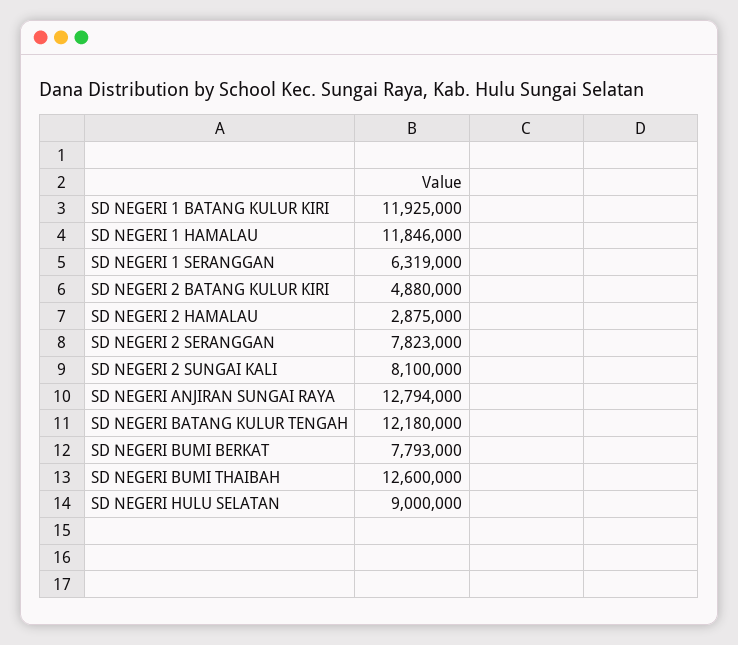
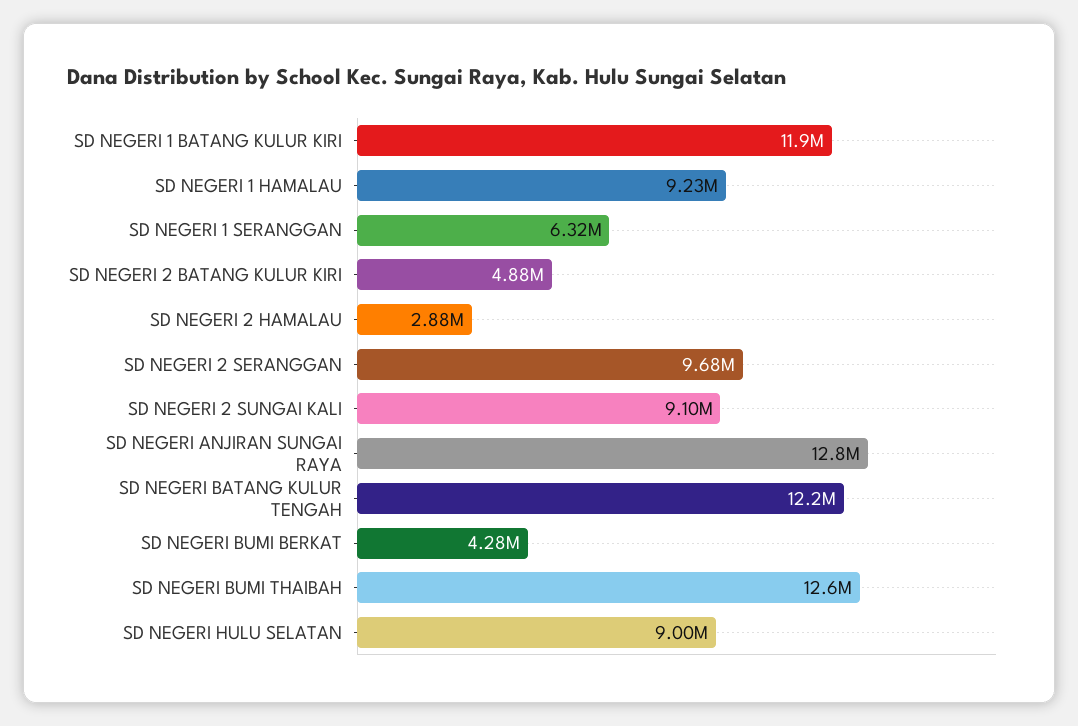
SD NEGERI 1 HAMALAU: 11846000 -> 9230000
SD NEGERI 2 SERANGGAN: 7823000 -> 9680000
SD NEGERI 2 SUNGAI KALI: 8100000 -> 9100000
SD NEGERI BUMI BERKAT: 7793000 -> 4280000

